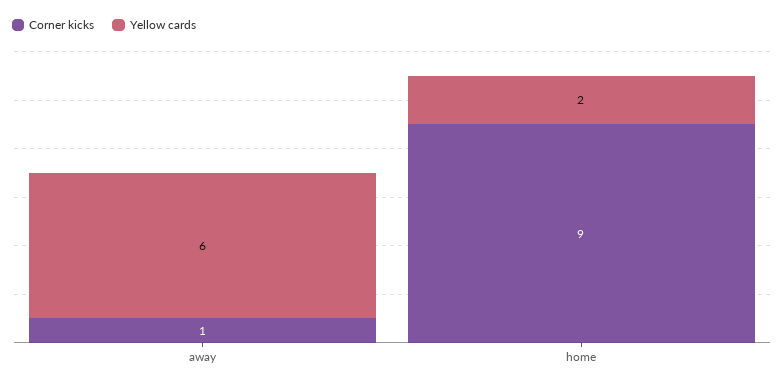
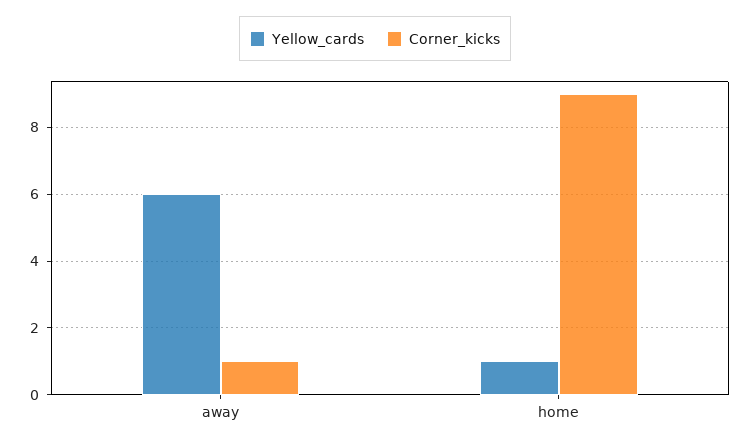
Yellow cards, home: 2 -> 1

